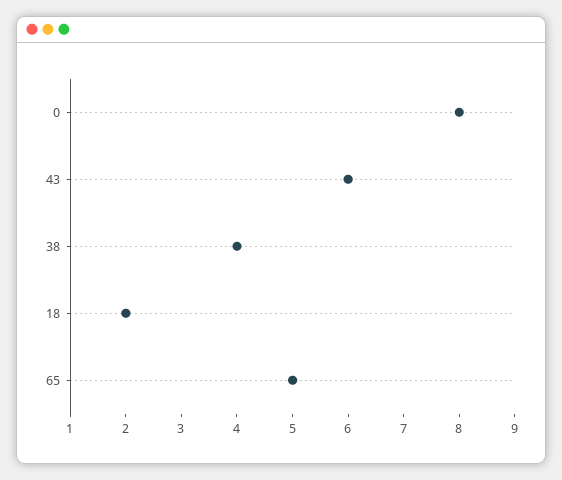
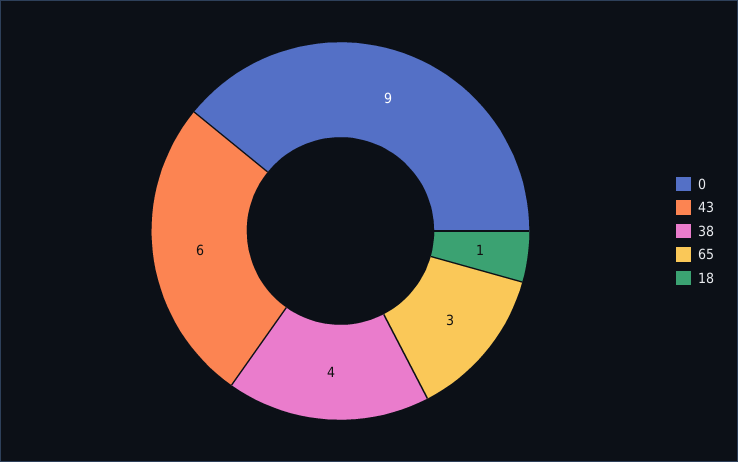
0: 8 -> 9
18: 2 -> 1
65: 5 -> 3

